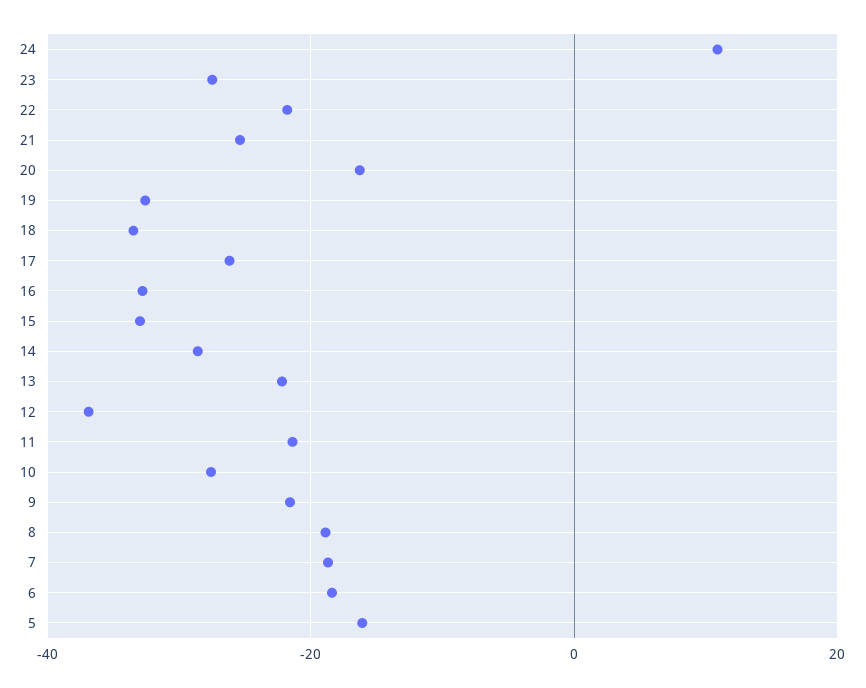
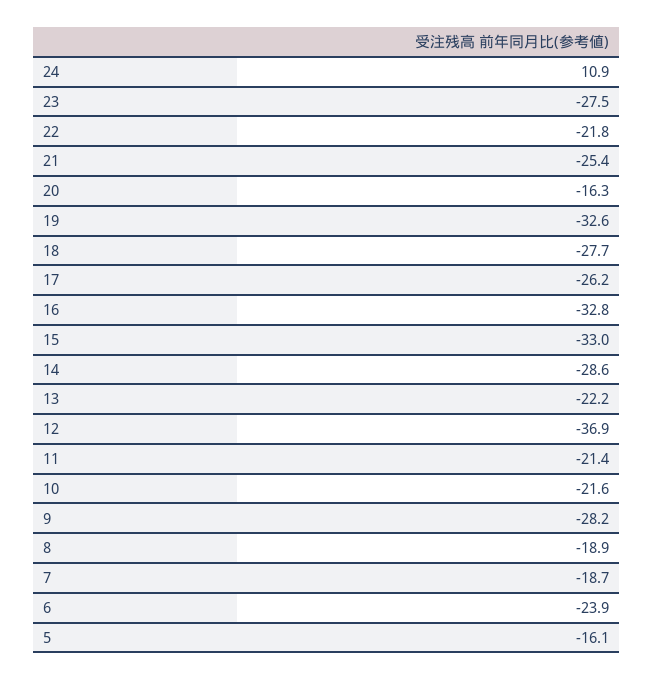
18: -34 -> -27.7
10: -28 -> -21.6
9: -22 -> -28.2
6: -18 -> -23.9

